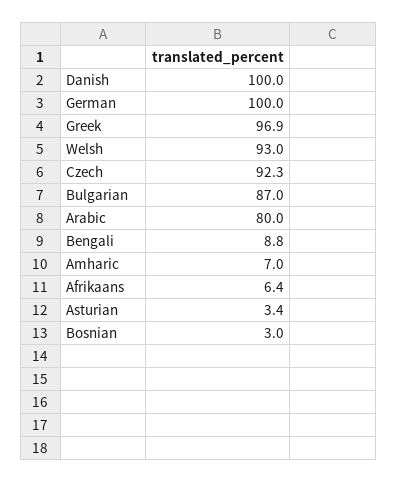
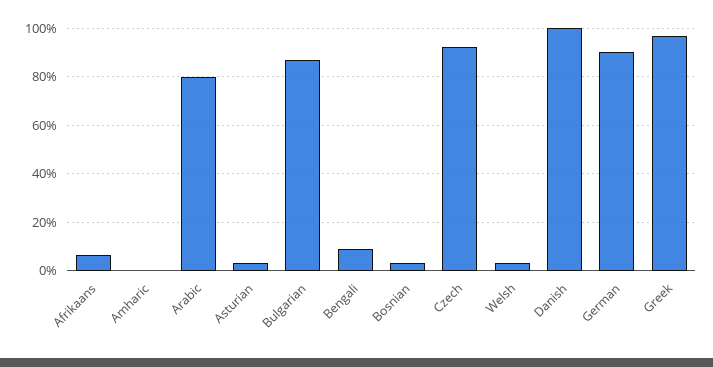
German: 100 -> 90
Welsh: 93 -> 2.5
Amharic: 7 -> 0

